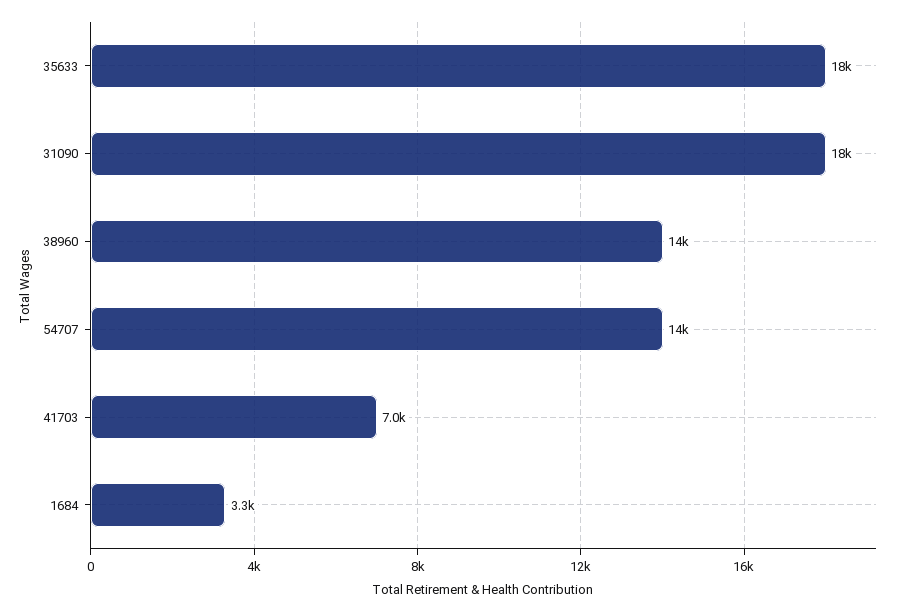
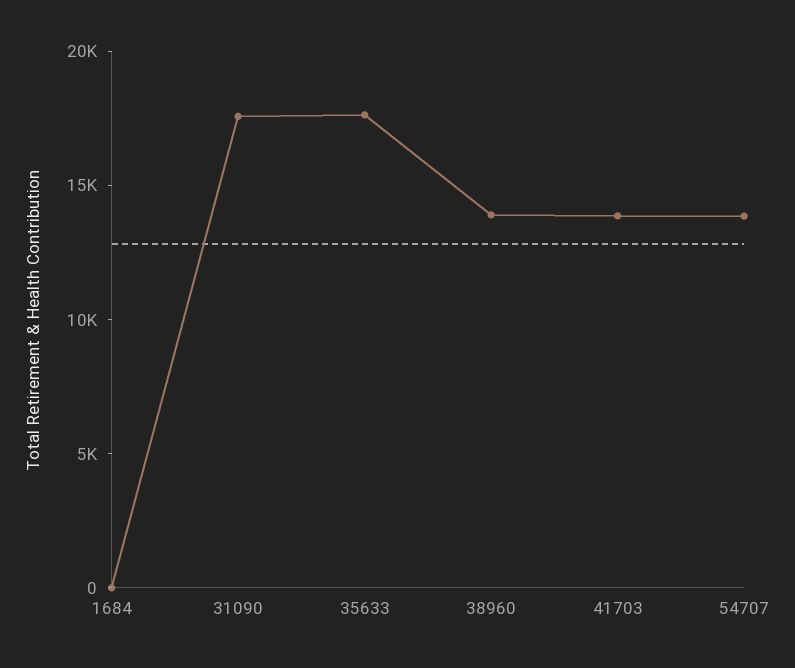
41703: 7000 -> 14000
1684: 3300 -> 0

